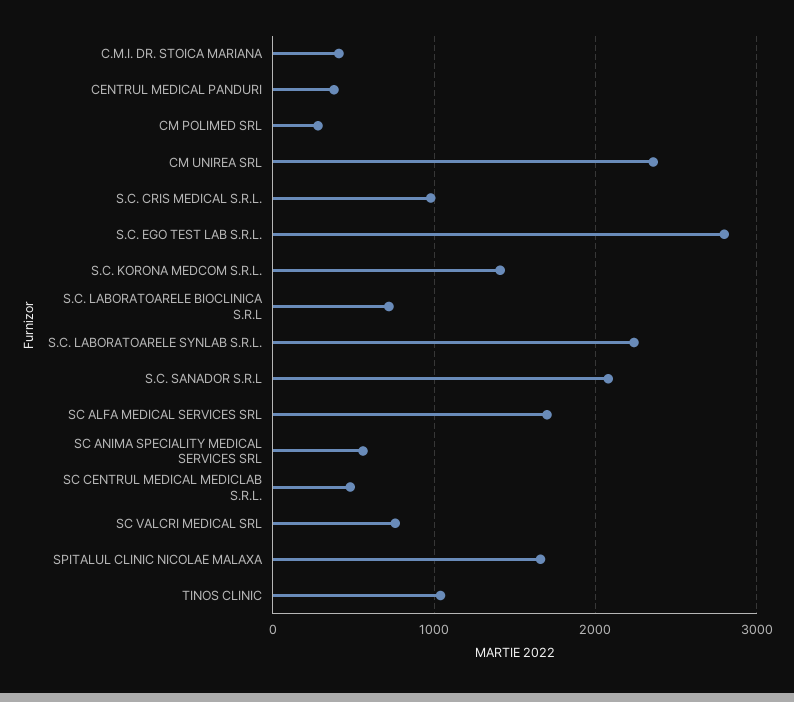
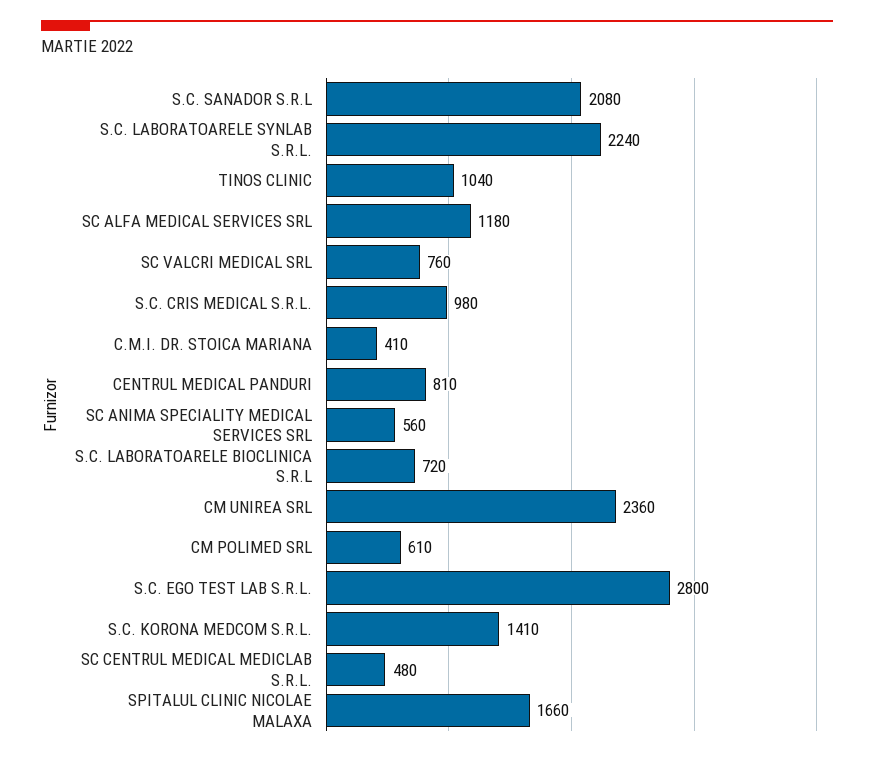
CENTRUL MEDICAL PANDURI: 400 -> 810
CM POLIMED SRL: 300 -> 610
SC ALFA MEDICAL SERVICES SRL: 1700 -> 1180

